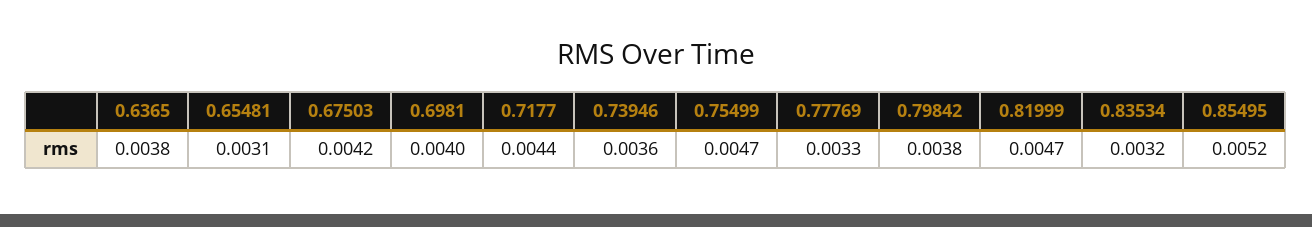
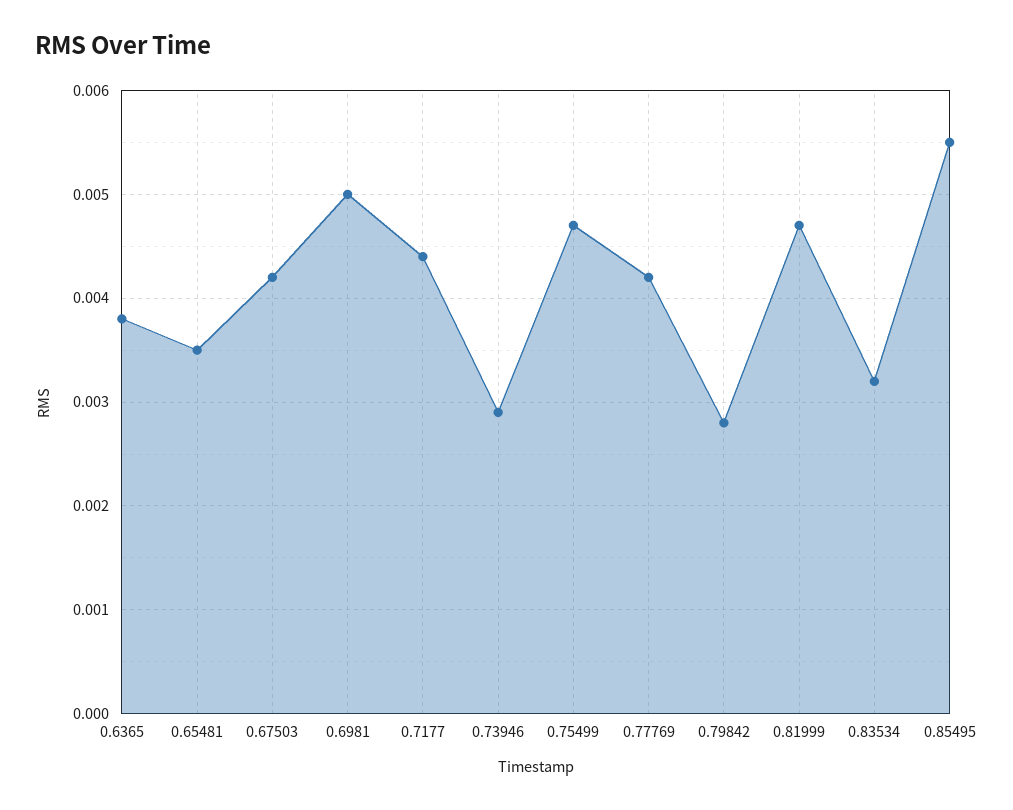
0.65481: 0.0031 -> 0.0035
0.6981: 0.004 -> 0.005
0.73946: 0.0036 -> 0.0029
0.77769: 0.0033 -> 0.0042
0.79842: 0.0038 -> 0.0028
0.85495: 0.0052 -> 0.0055

